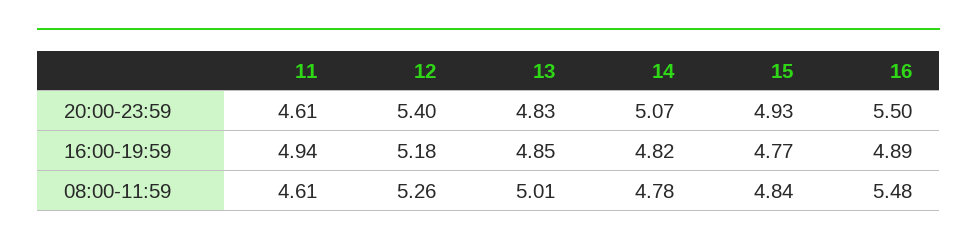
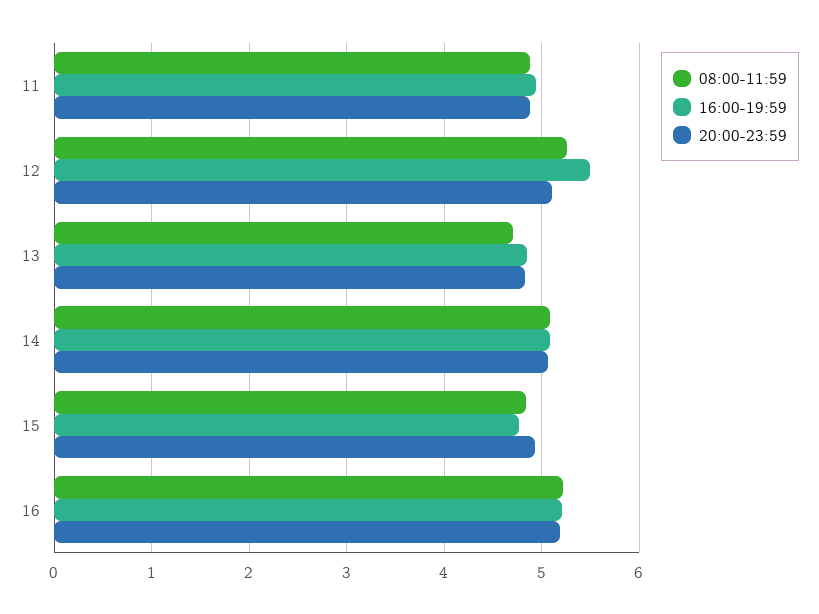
20:00-23:59, 11: 4.61 -> 4.9
20:00-23:59, 12: 5.4 -> 5.1
20:00-23:59, 16: 5.5 -> 5.2
16:00-19:59, 12: 5.18 -> 5.5
16:00-19:59, 14: 4.82 -> 5.1
16:00-19:59, 16: 4.89 -> 5.2
08:00-11:59, 11: 4.61 -> 4.9
08:00-11:59, 13: 5.01 -> 4.7
08:00-11:59, 14: 4.78 -> 5.1
08:00-11:59, 16: 5.48 -> 5.2

